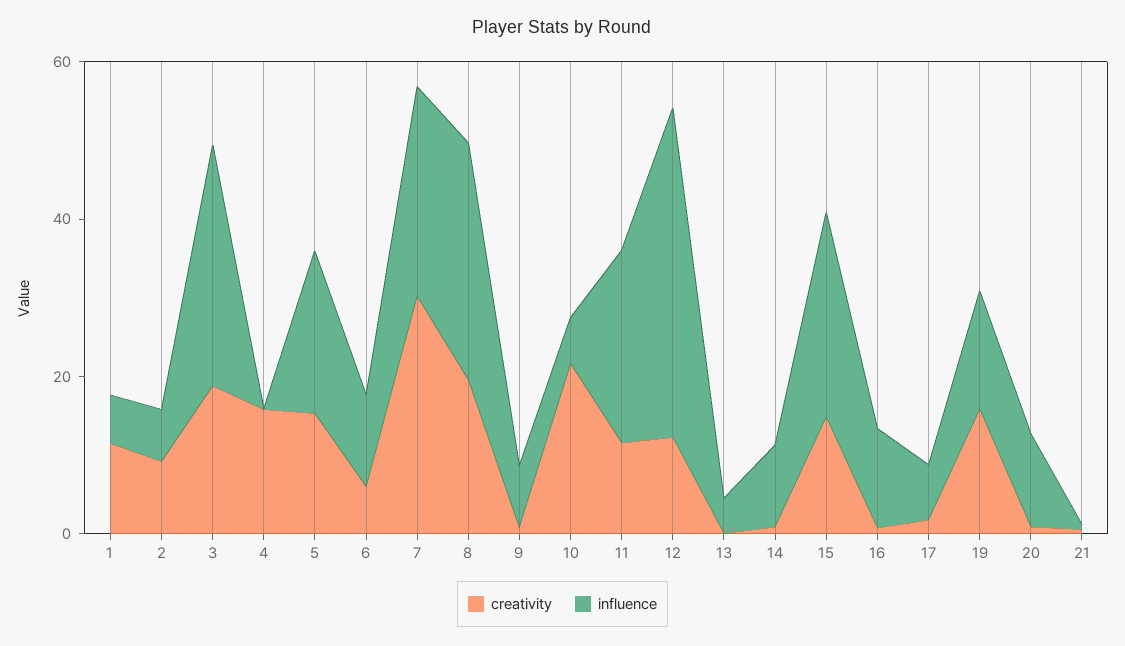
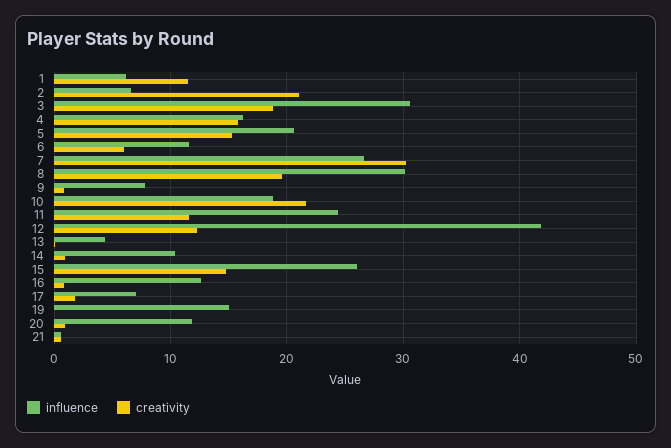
creativity, 2: 10 -> 21
influence, 4: 0 -> 16
influence, 10: 5 -> 19
creativity, 19: 15 -> 0

